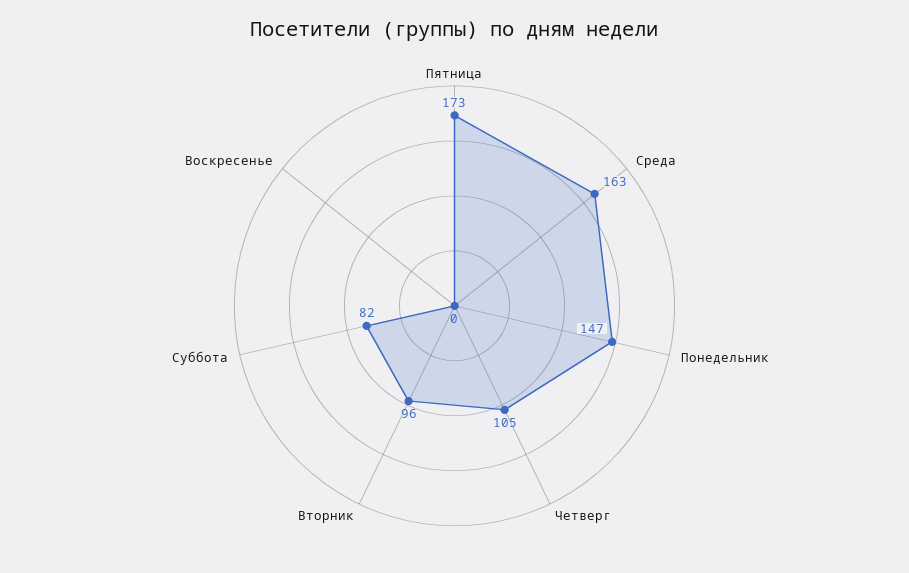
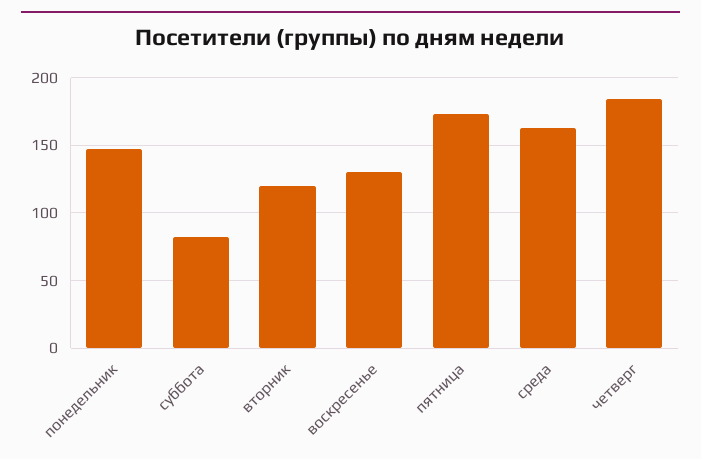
Четверг: 105 -> 185
Вторник: 96 -> 120
Воскресенье: 0 -> 130

